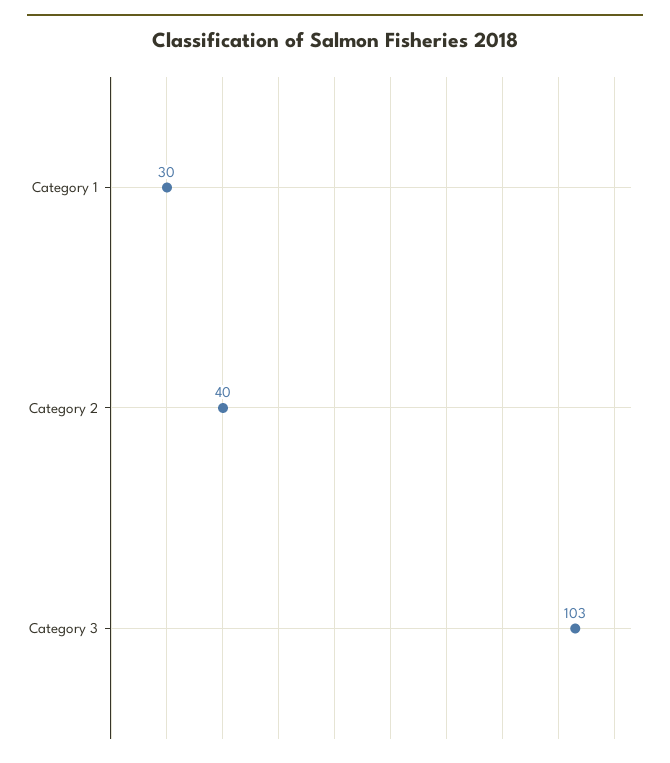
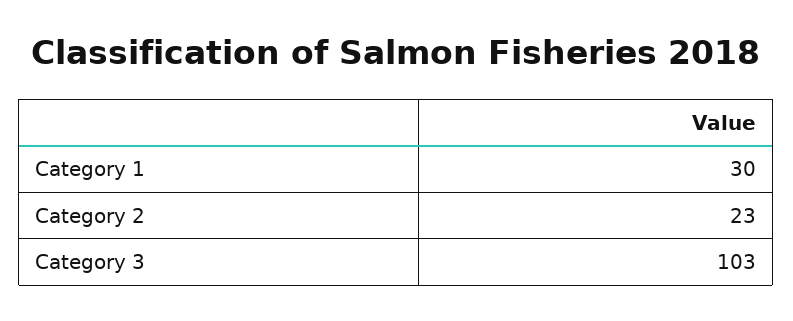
Category 2: 40 -> 23

